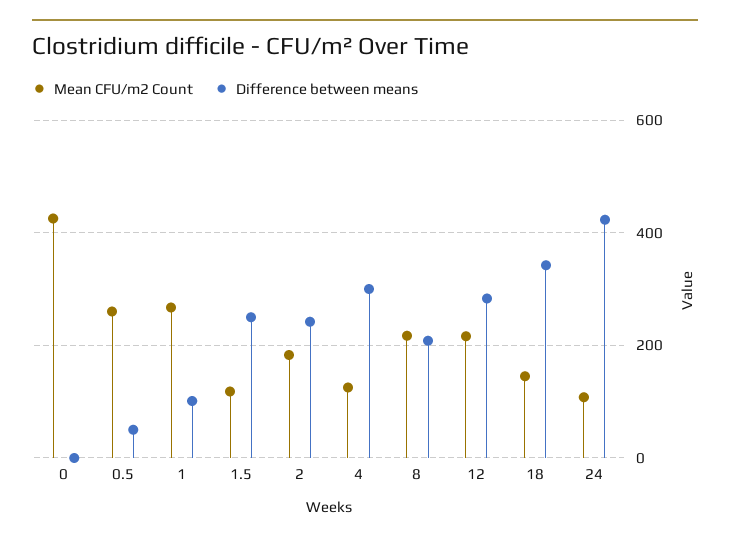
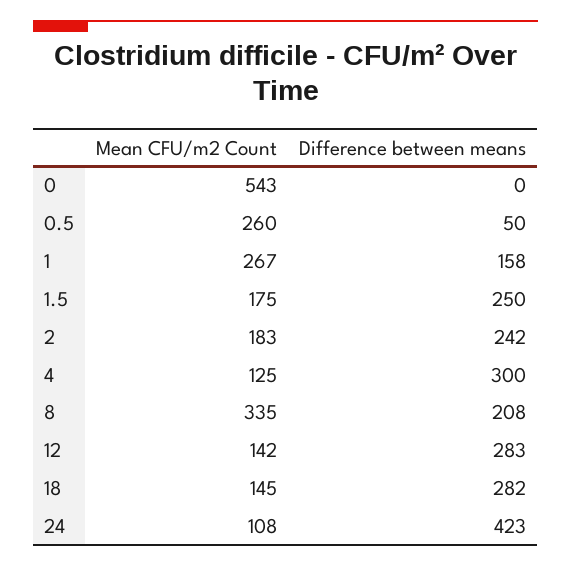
Mean CFU/m2 Count, 0: 420 -> 543
Difference between means, 1: 100 -> 158
Mean CFU/m2 Count, 1.5: 120 -> 175
Mean CFU/m2 Count, 8: 220 -> 335
Mean CFU/m2 Count, 12: 220 -> 142
Difference between means, 18: 340 -> 282

